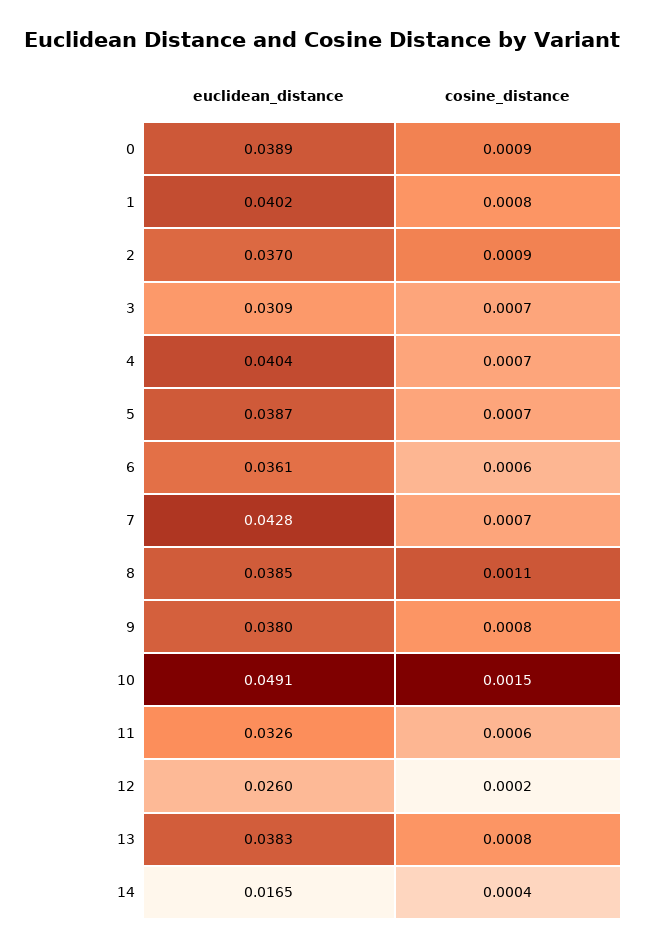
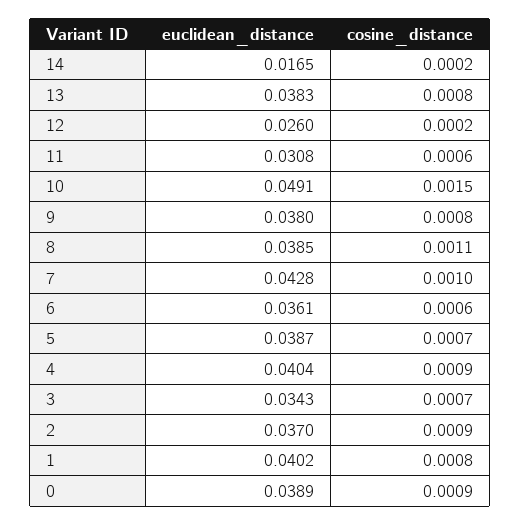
euclidean_distance, 3: 0.0309 -> 0.0343
cosine_distance, 4: 0.0007 -> 0.0009
cosine_distance, 7: 0.0007 -> 0.001
euclidean_distance, 11: 0.0326 -> 0.0308
cosine_distance, 14: 0.0004 -> 0.0002

